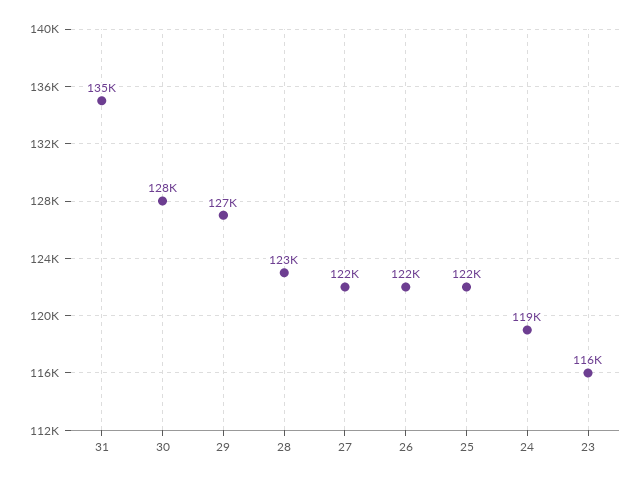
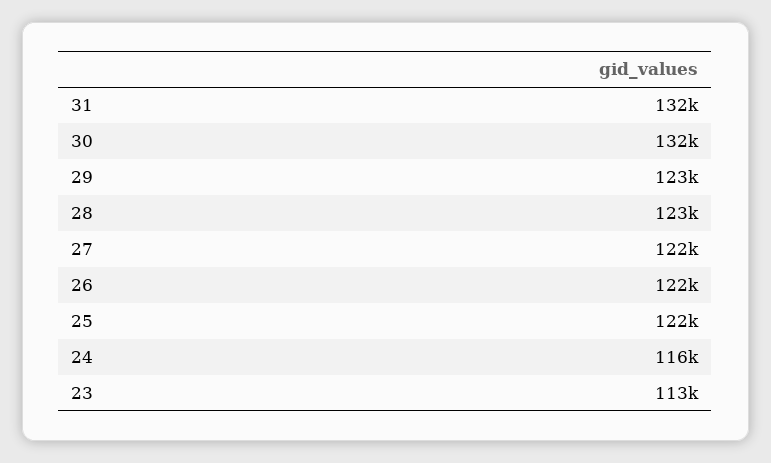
31: 135000 -> 132000
30: 128000 -> 132000
29: 127000 -> 123000
24: 119000 -> 116000
23: 116000 -> 113000

